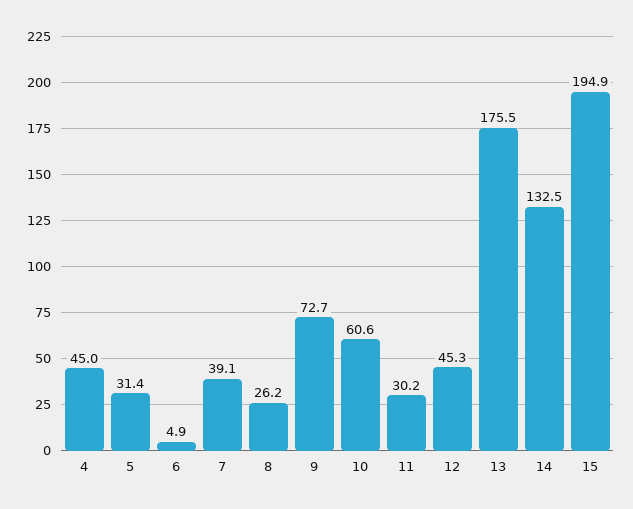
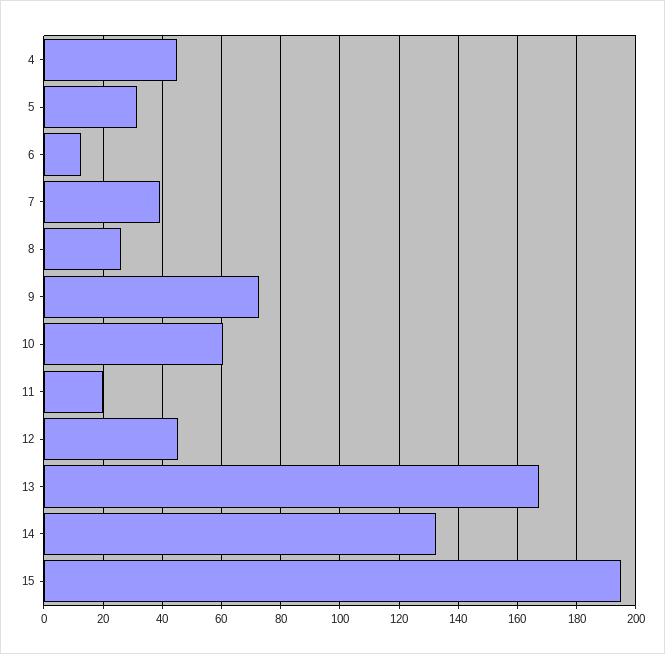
6: 4.9 -> 12.5
11: 30.2 -> 20
13: 175.5 -> 167.5

